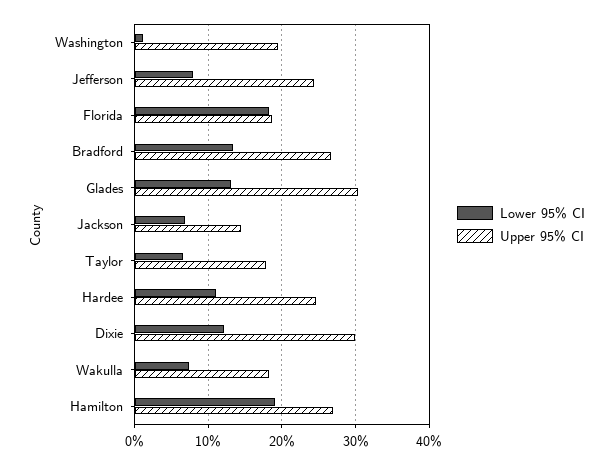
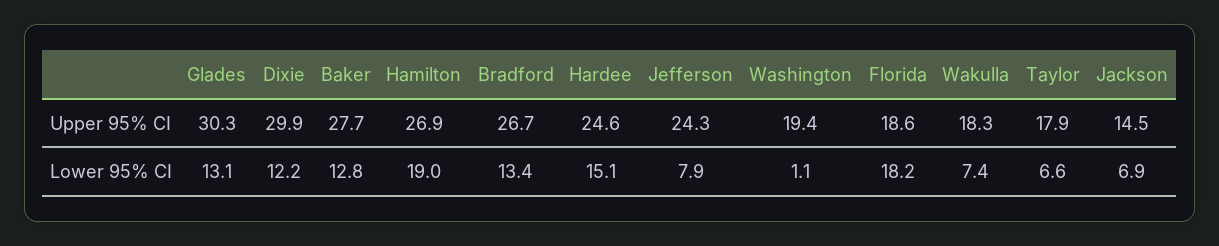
Lower 95% CI, Hardee: 11 -> 15.1
Upper 95% CI, Baker: none -> 27.7
Lower 95% CI, Baker: none -> 12.8

